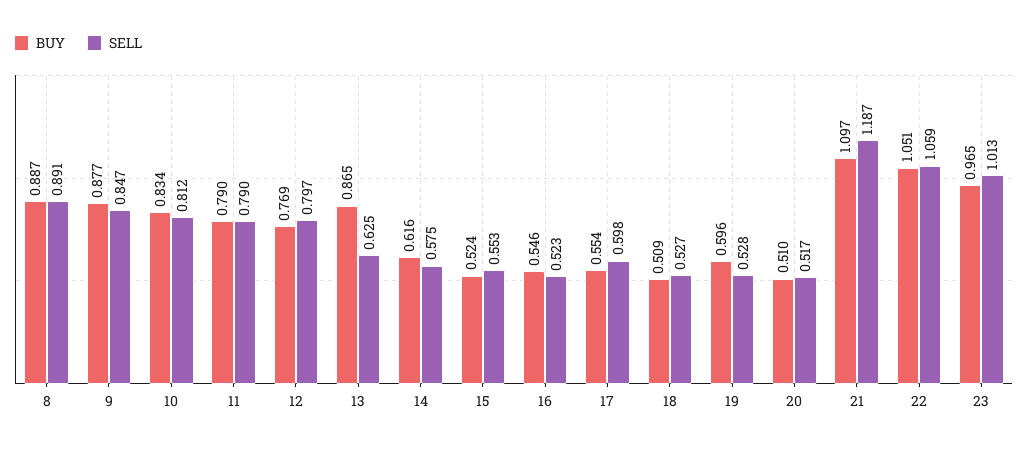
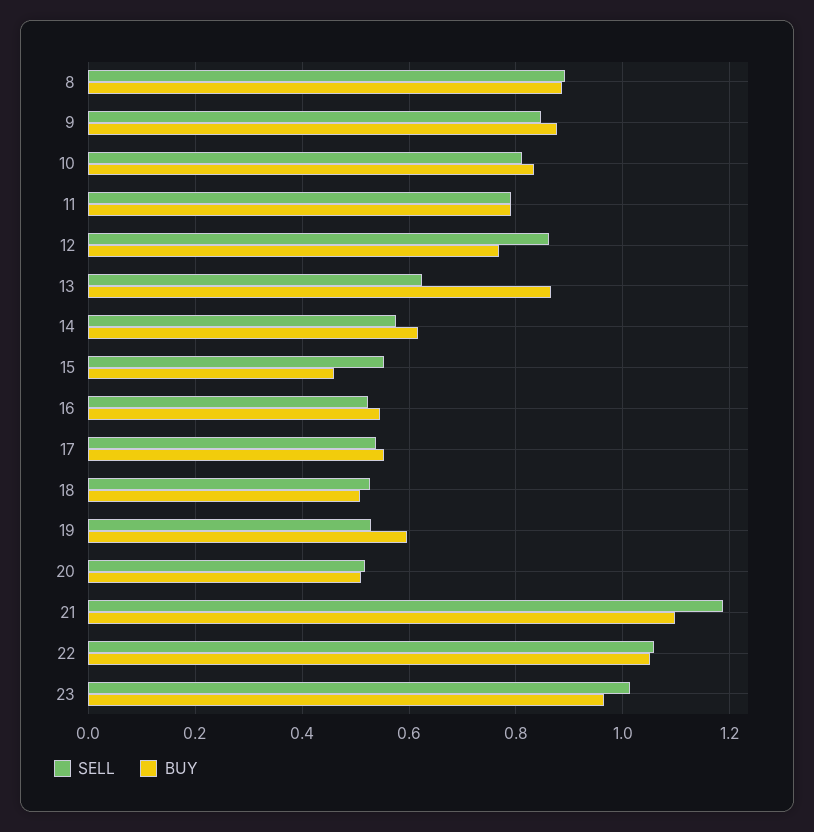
SELL, 12: 0.797 -> 0.86
BUY, 15: 0.524 -> 0.46
SELL, 17: 0.598 -> 0.54

